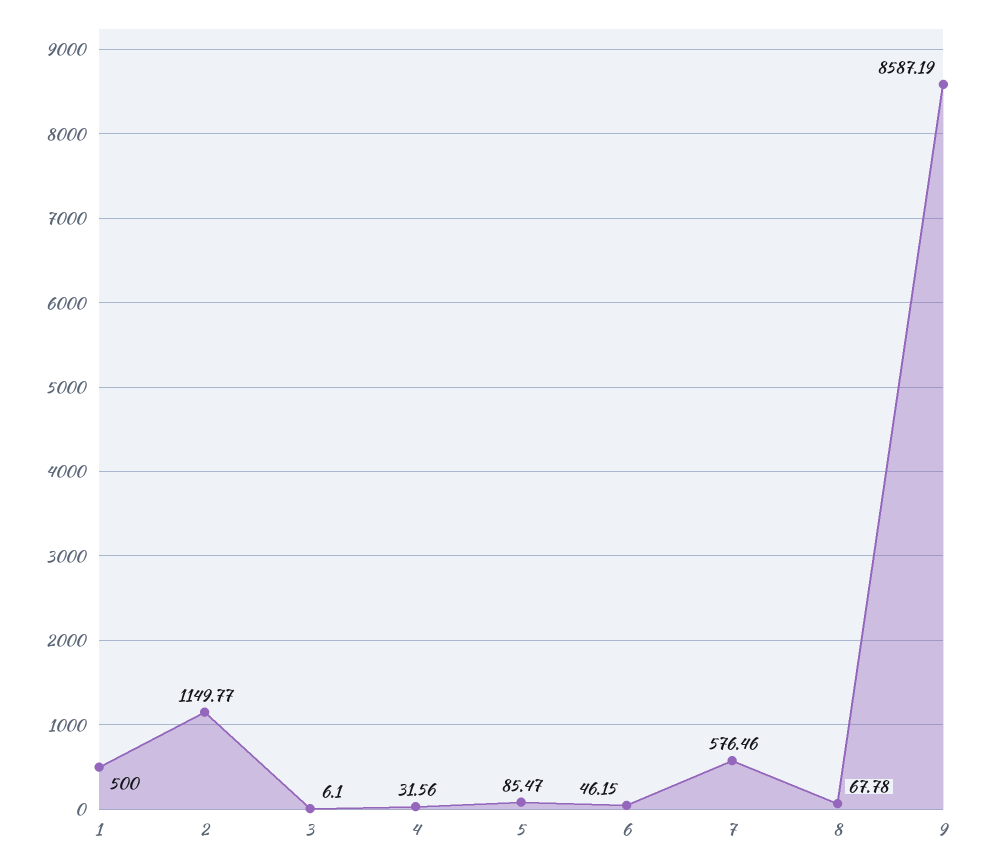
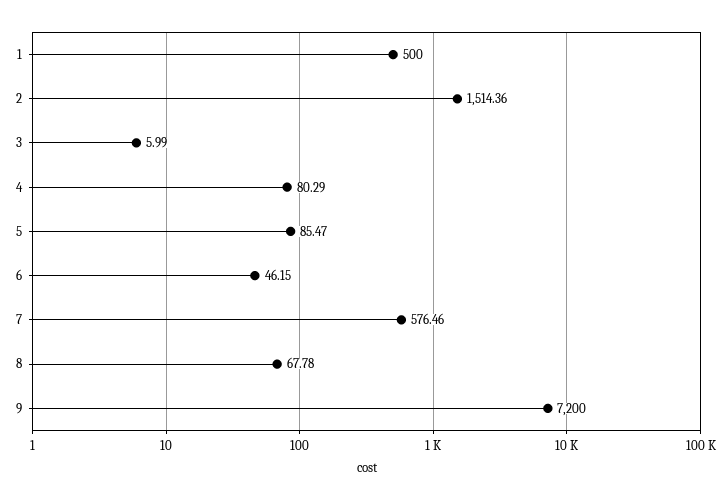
2: 1149.77 -> 1514.36
3: 6.1 -> 5.99
4: 31.56 -> 80.29
9: 8587.19 -> 7200

